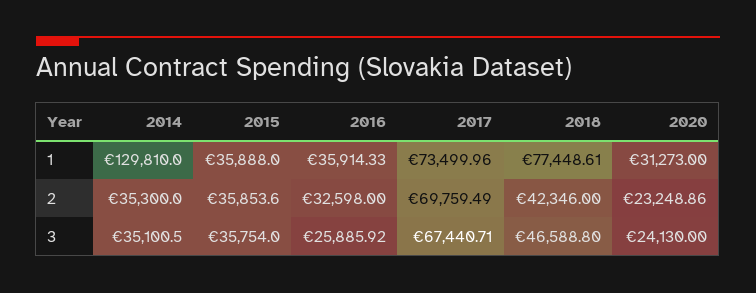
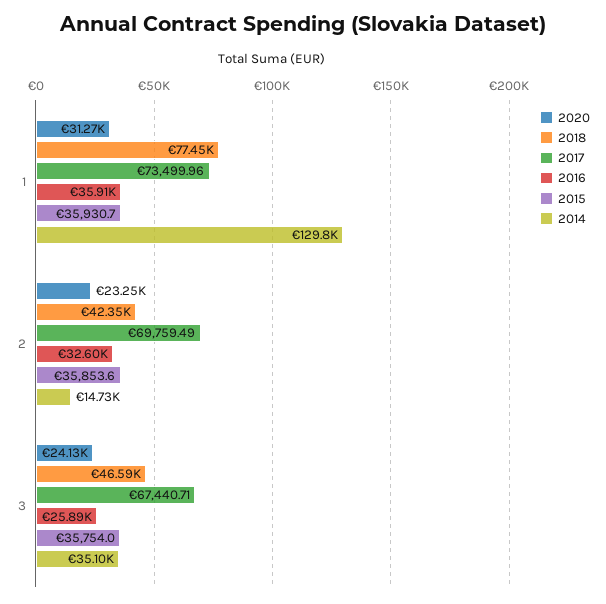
2015, 1: 35888 -> 35930.7
2014, 2: 35300 -> 14730

